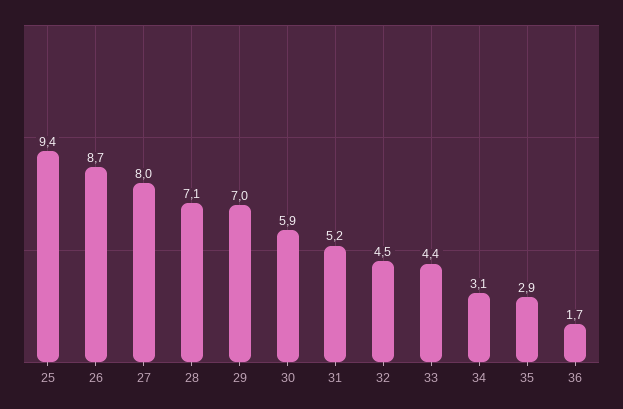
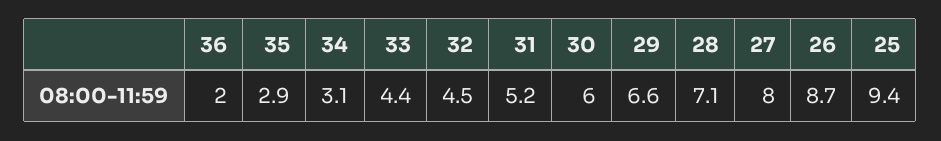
29: 7 -> 6.6
30: 5.9 -> 6
36: 1.7 -> 2

